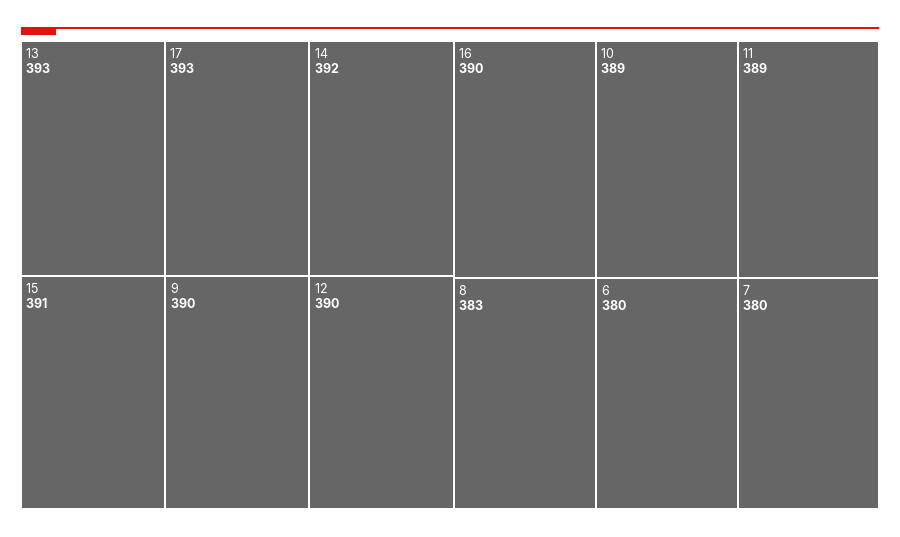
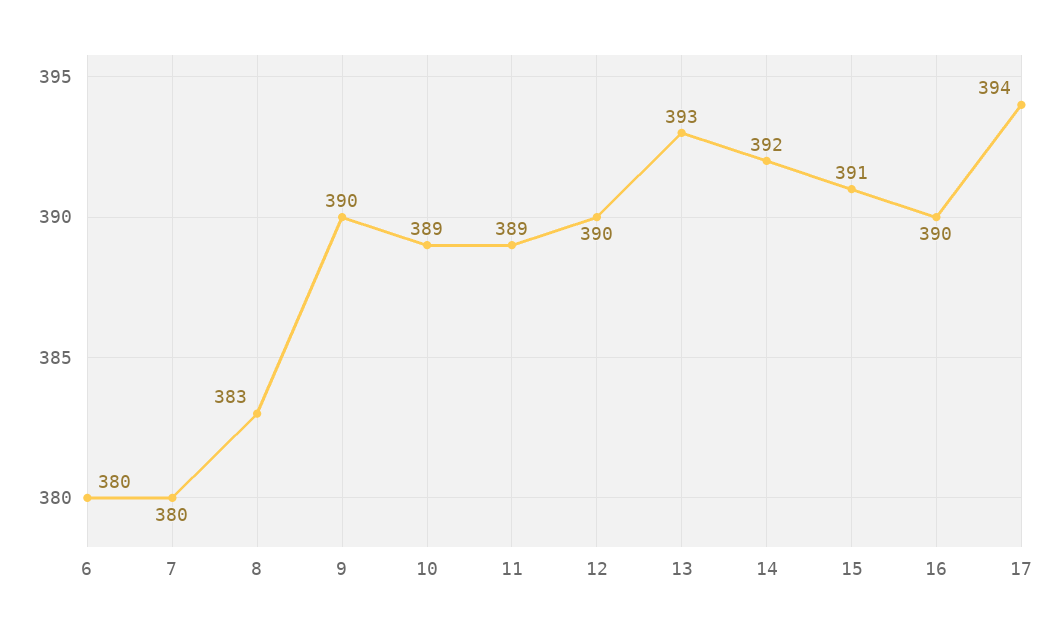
17: 393 -> 394

